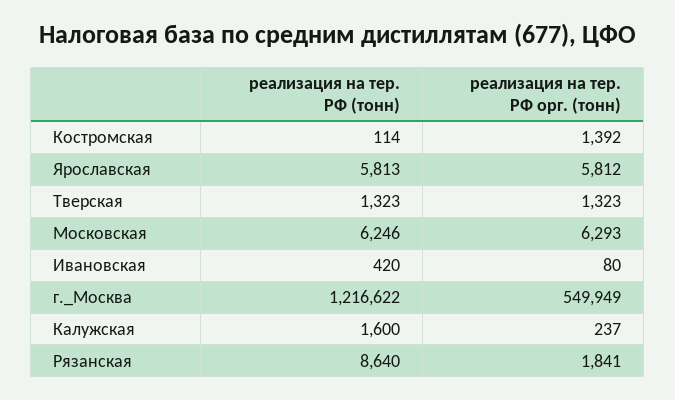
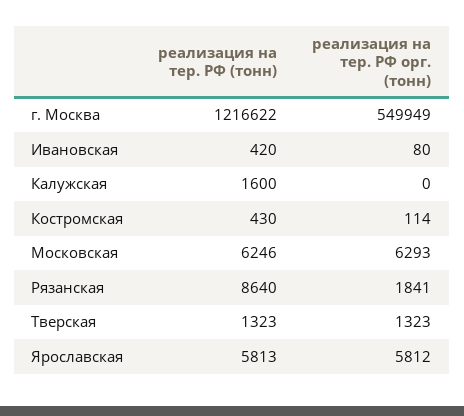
реализация на тер. РФ (тонн), Костромская: 114 -> 430
реализация на тер. РФ орг. (тонн), Костромская: 1392 -> 114
реализация на тер. РФ орг. (тонн), Калужская: 237 -> 0

